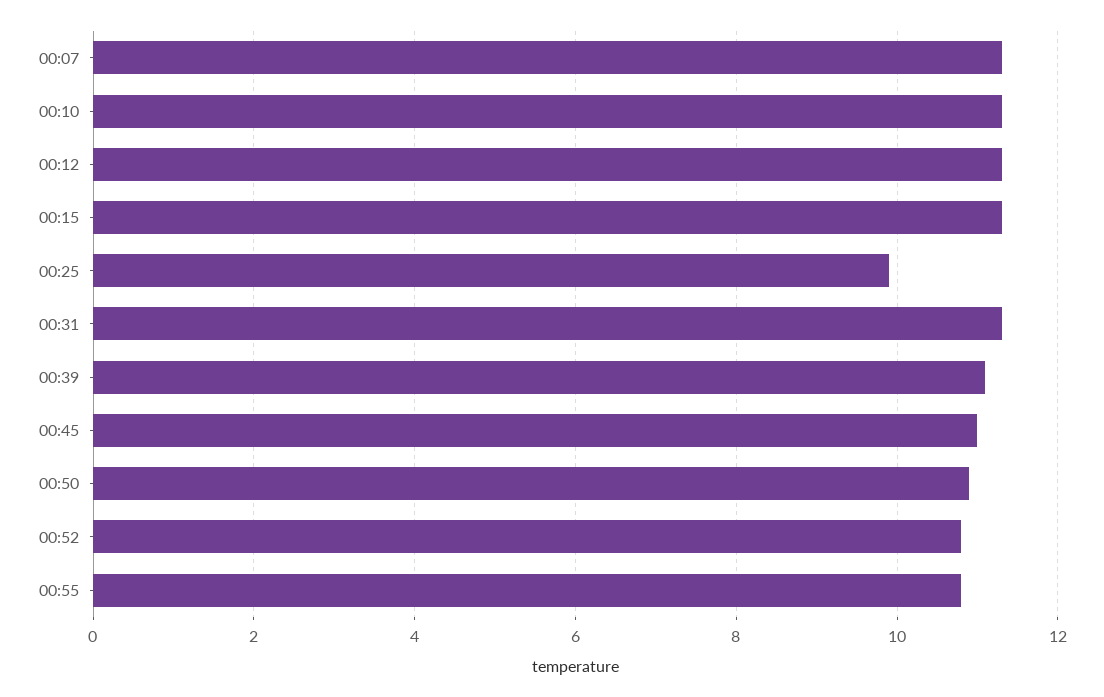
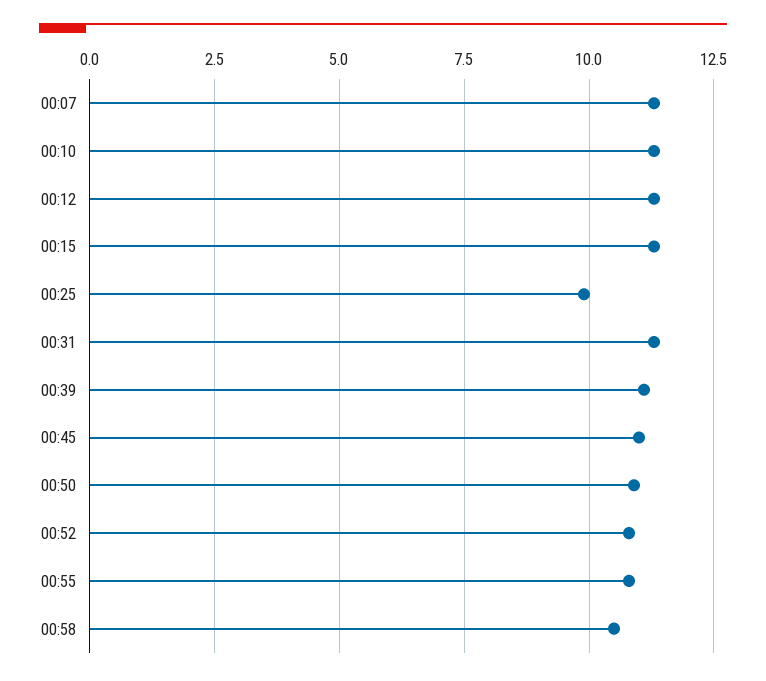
00:58: none -> 10.5

